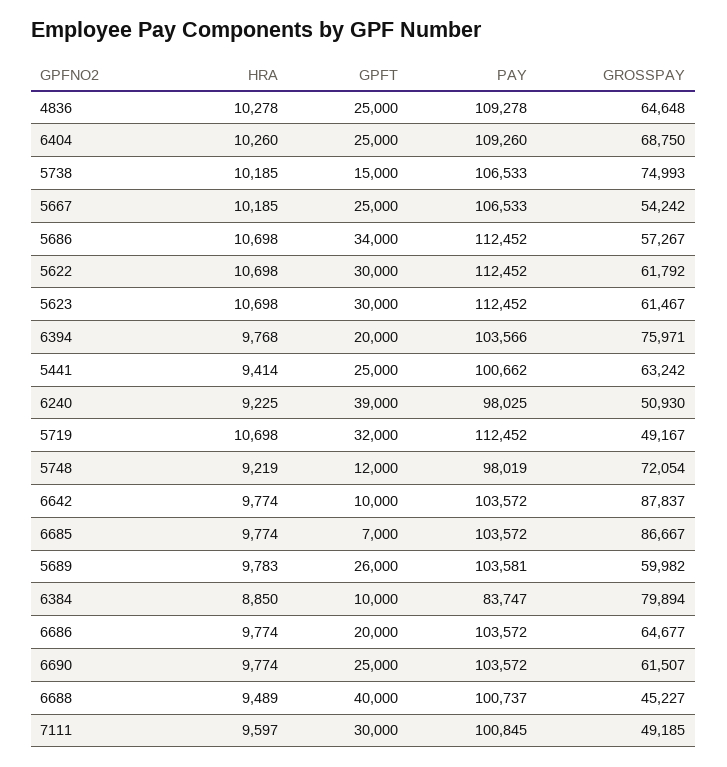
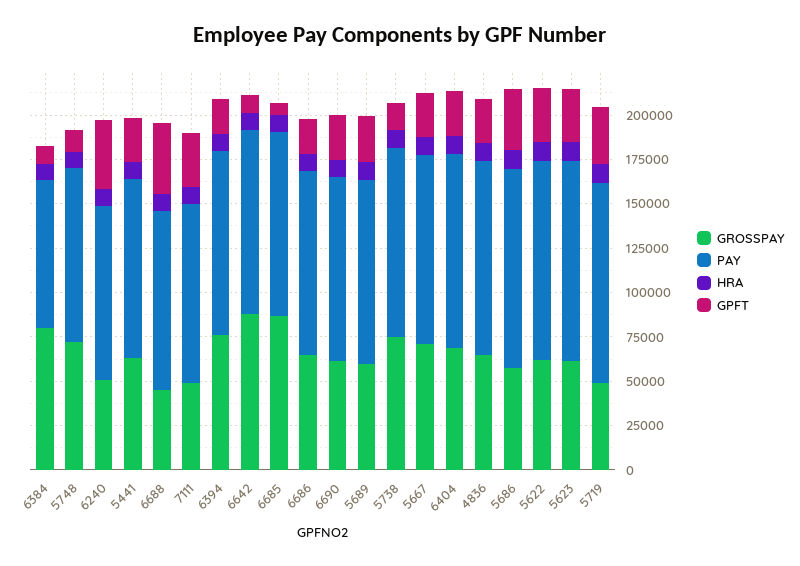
GROSSPAY, 5667: 54242 -> 70000

